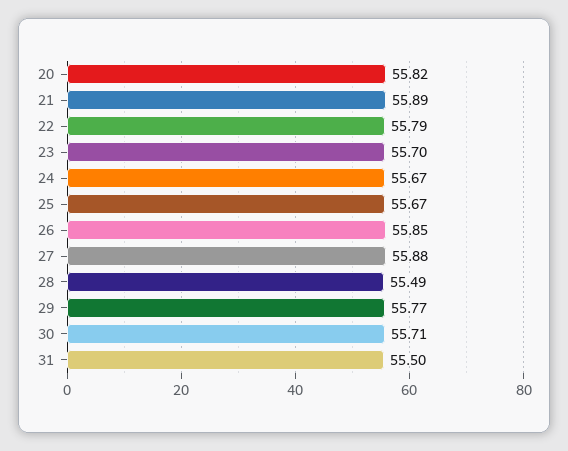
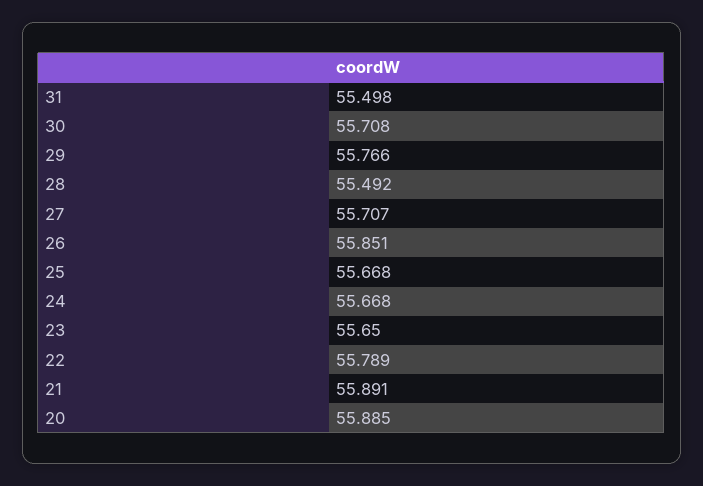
20: 55.82 -> 55.885
23: 55.7 -> 55.65
27: 55.88 -> 55.707

